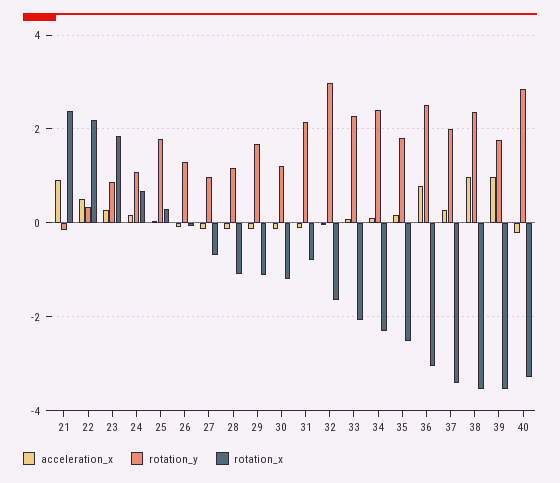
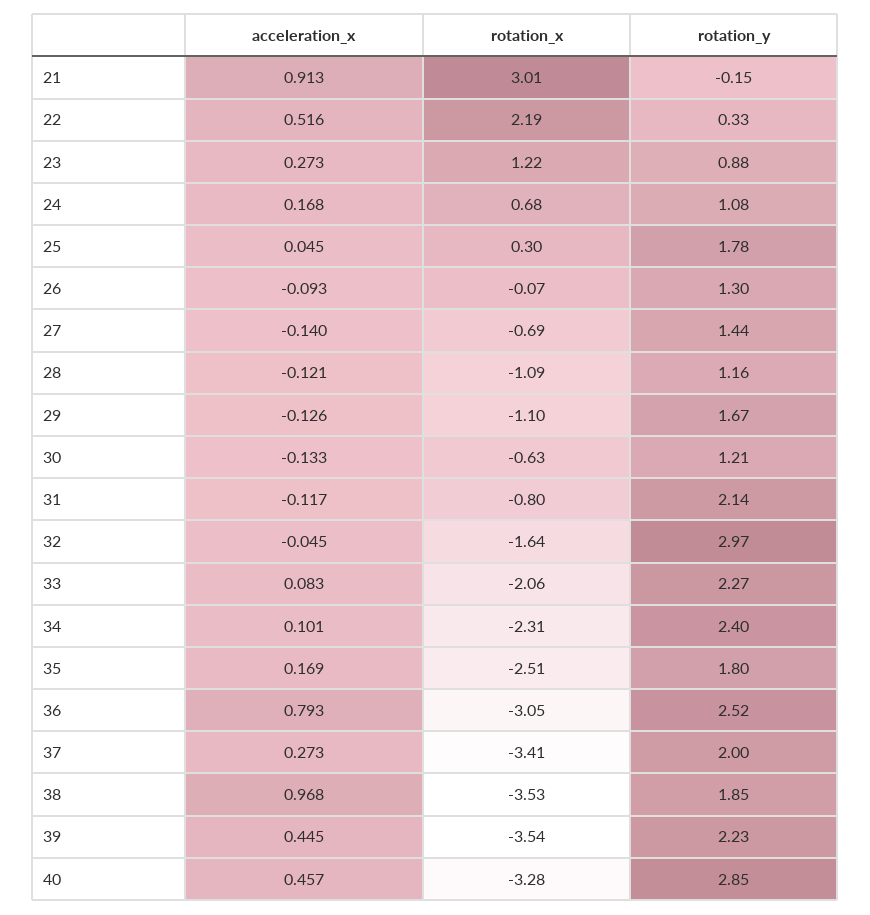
rotation_x, 21: 2.4 -> 3.01
rotation_x, 23: 1.8 -> 1.22
rotation_y, 27: 1 -> 1.44
rotation_x, 30: -1.2 -> -0.63
rotation_y, 38: 2.4 -> 1.85
acceleration_x, 39: 1 -> 0.445
rotation_y, 39: 1.8 -> 2.23
acceleration_x, 40: -0.2 -> 0.457

